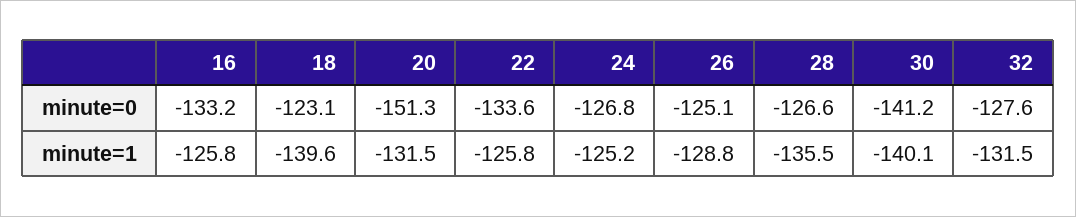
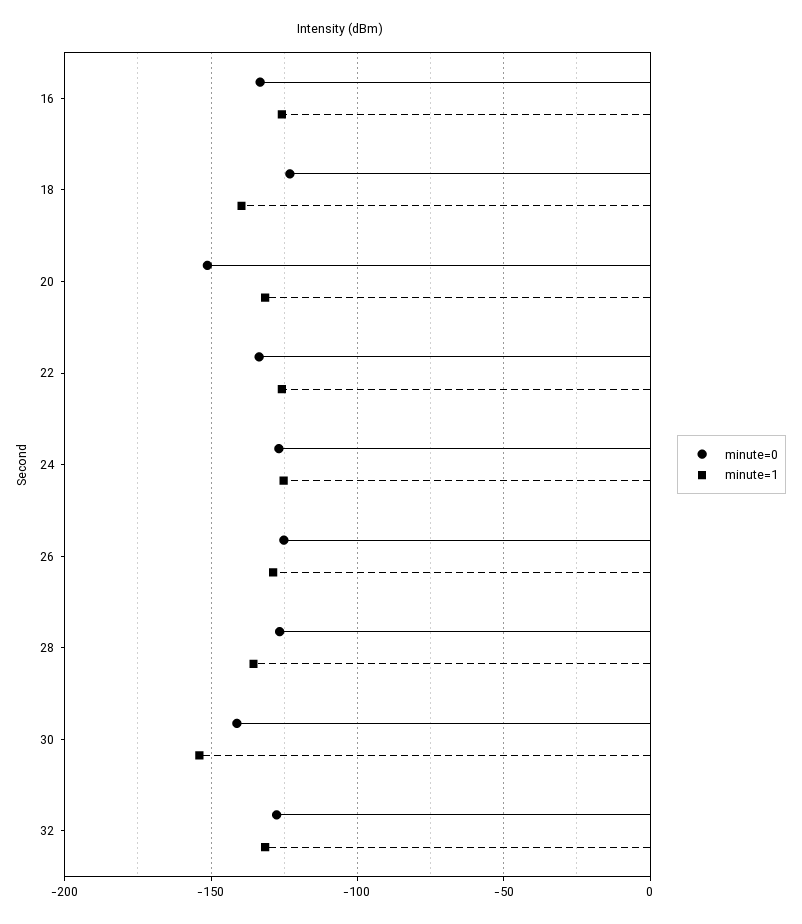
minute=1, 30: -140.1 -> -155

